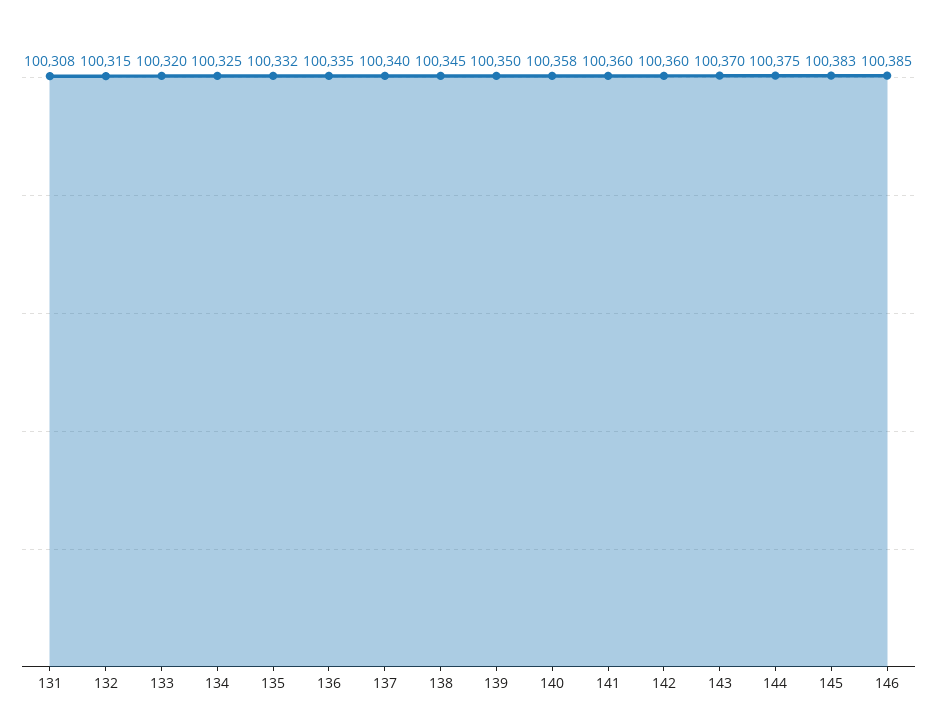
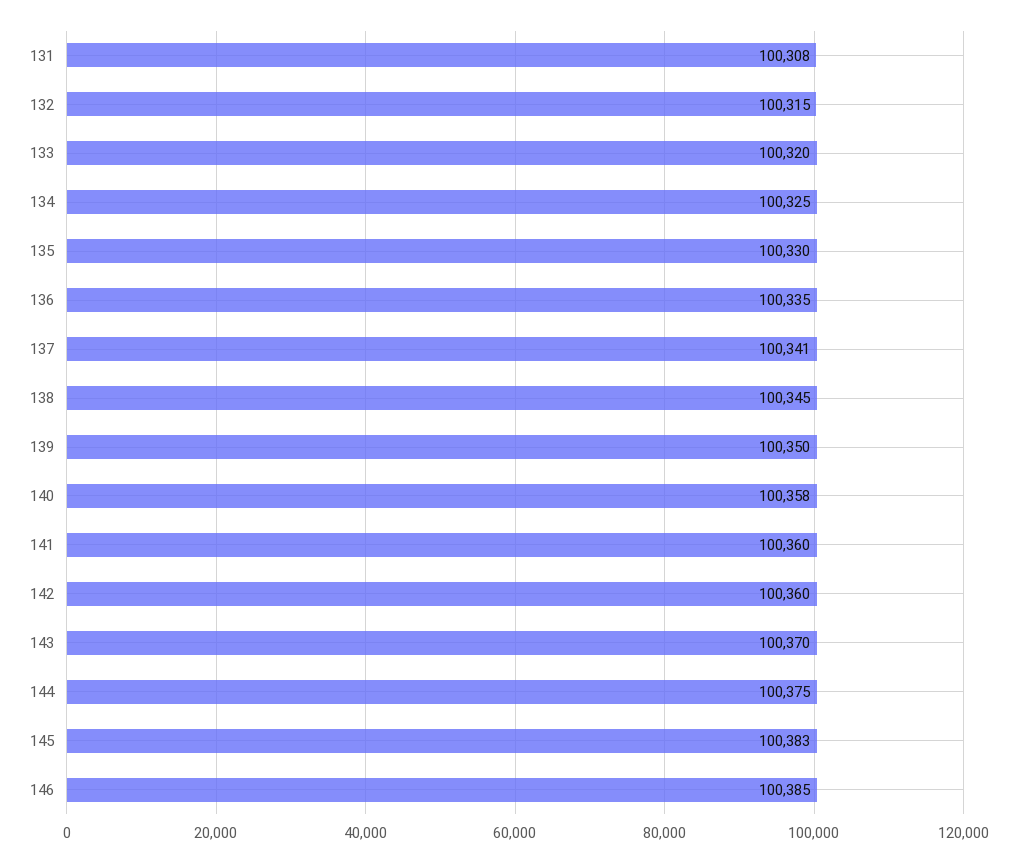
135: 100332 -> 100330
137: 100340 -> 100341

